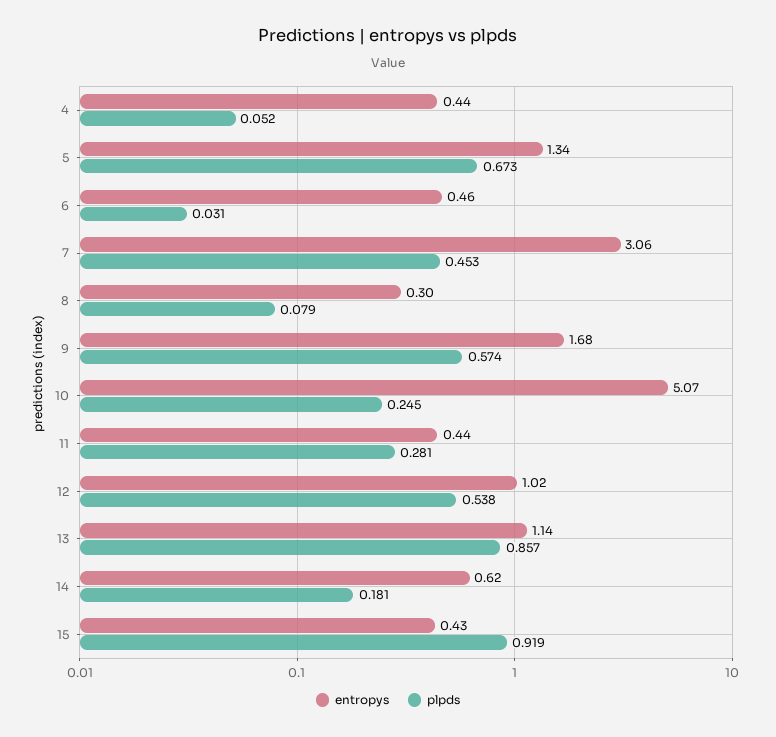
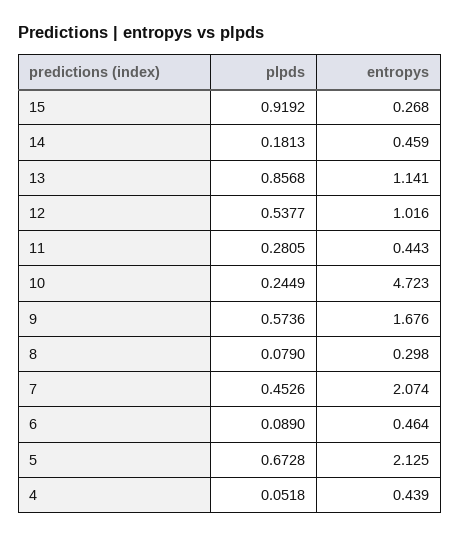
entropys, 5: 1.34 -> 2.125
plpds, 6: 0.031 -> 0.089
entropys, 7: 3.06 -> 2.074
entropys, 10: 5.07 -> 4.723
entropys, 14: 0.62 -> 0.459
entropys, 15: 0.43 -> 0.268

